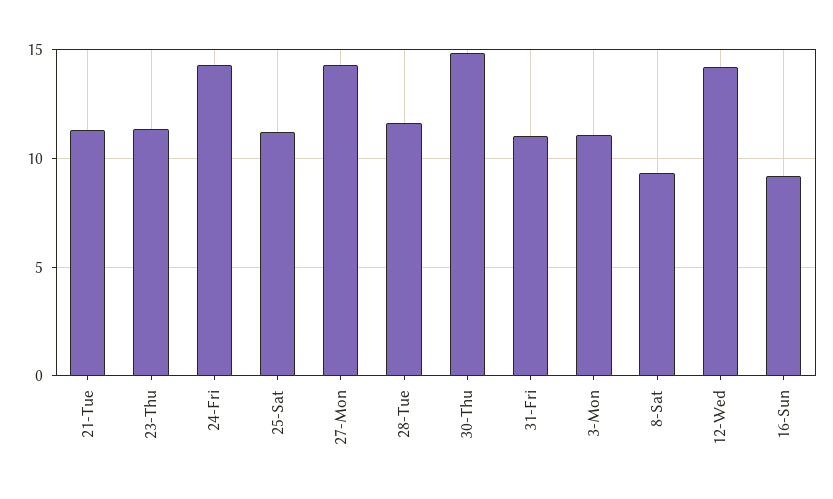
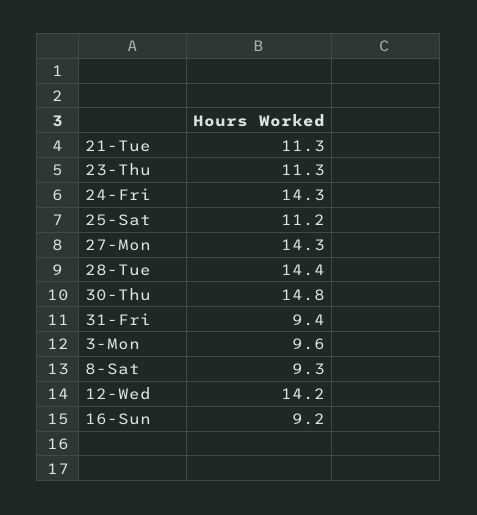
28-Tue: 11.5 -> 14.4
31-Fri: 11 -> 9.4
3-Mon: 11 -> 9.6

